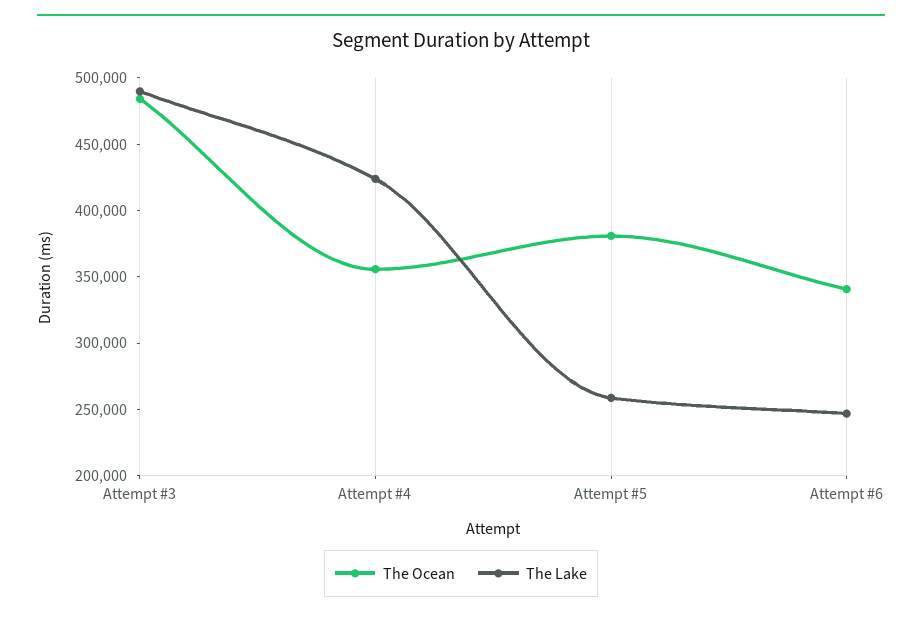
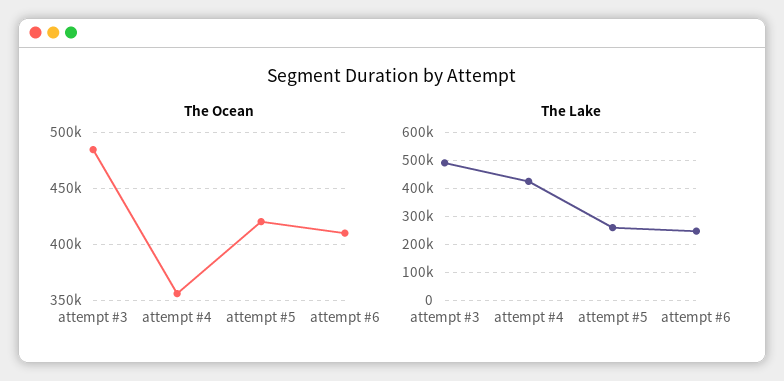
The Ocean, Attempt #5: 380000 -> 420000
The Ocean, Attempt #6: 340000 -> 410000

